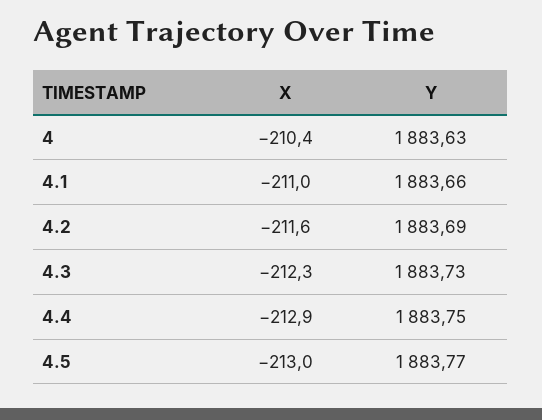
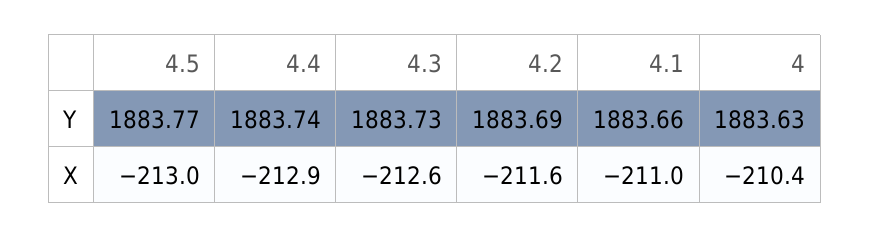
X, 4.3: -212.3 -> -212.6
Y, 4.4: 1883.75 -> 1883.74

